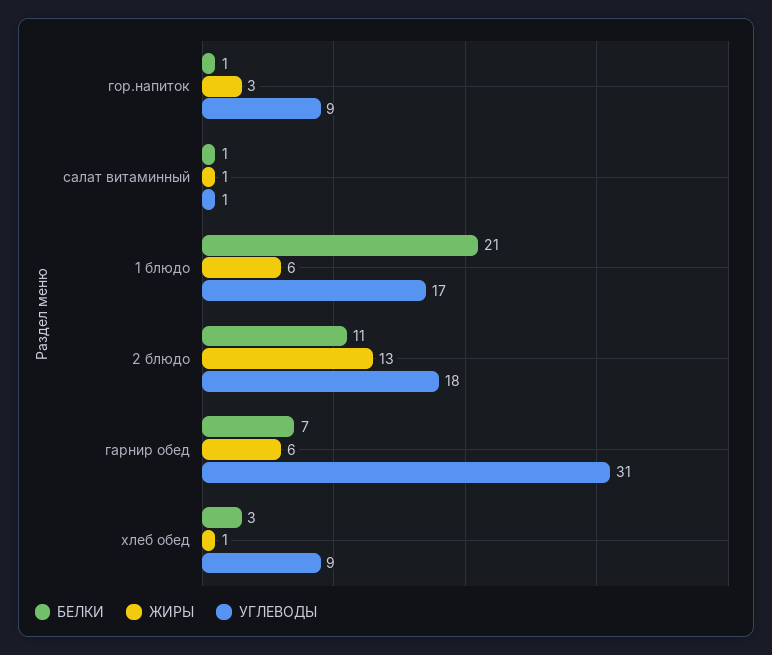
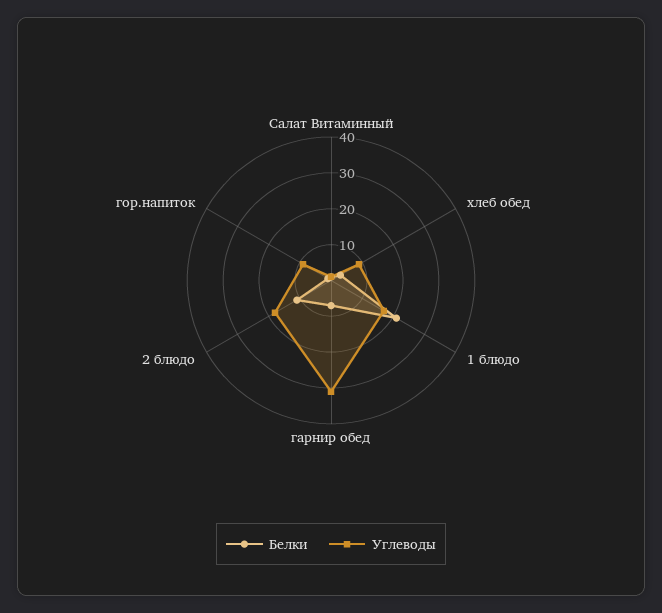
ЖИРЫ, гор.напиток: 3 -> none
ЖИРЫ, салат витаминный: 1 -> none
ЖИРЫ, 1 блюдо: 6 -> none
ЖИРЫ, 2 блюдо: 13 -> none
ЖИРЫ, гарнир обед: 6 -> none
ЖИРЫ, хлеб обед: 1 -> none

